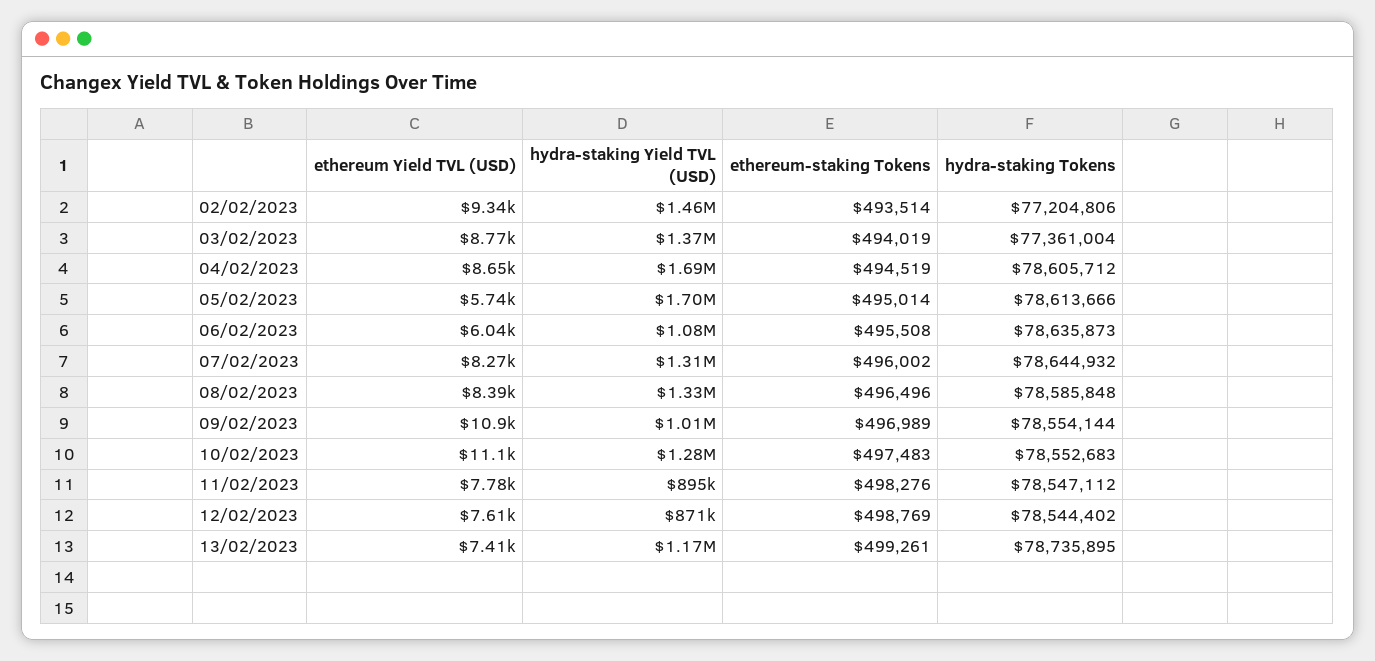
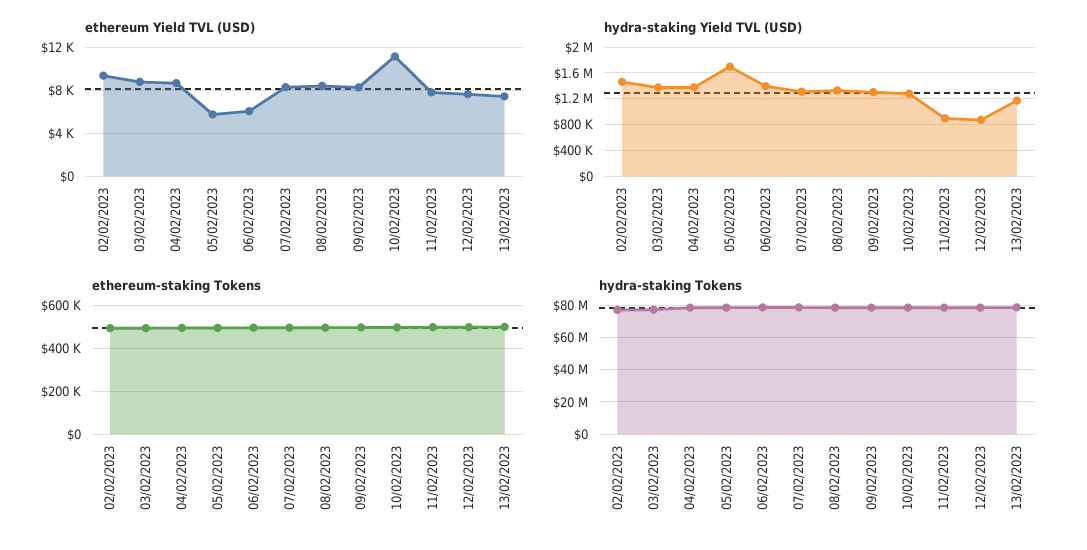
hydra-staking Yield TVL (USD), 04/02/2023: 1690000 -> 1400000
hydra-staking Yield TVL (USD), 06/02/2023: 1080000 -> 1400000
ethereum Yield TVL (USD), 09/02/2023: 10900 -> 8000
hydra-staking Yield TVL (USD), 09/02/2023: 1010000 -> 1300000

